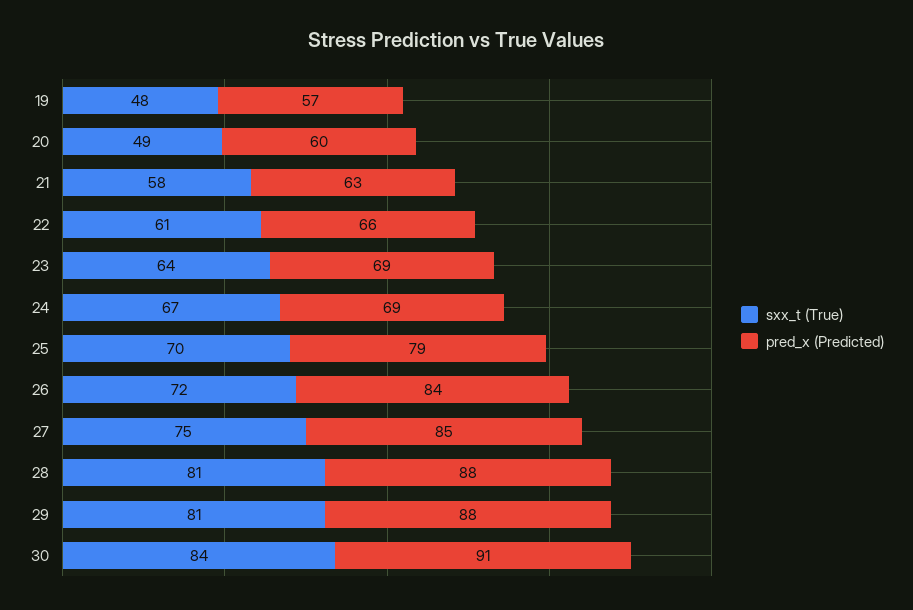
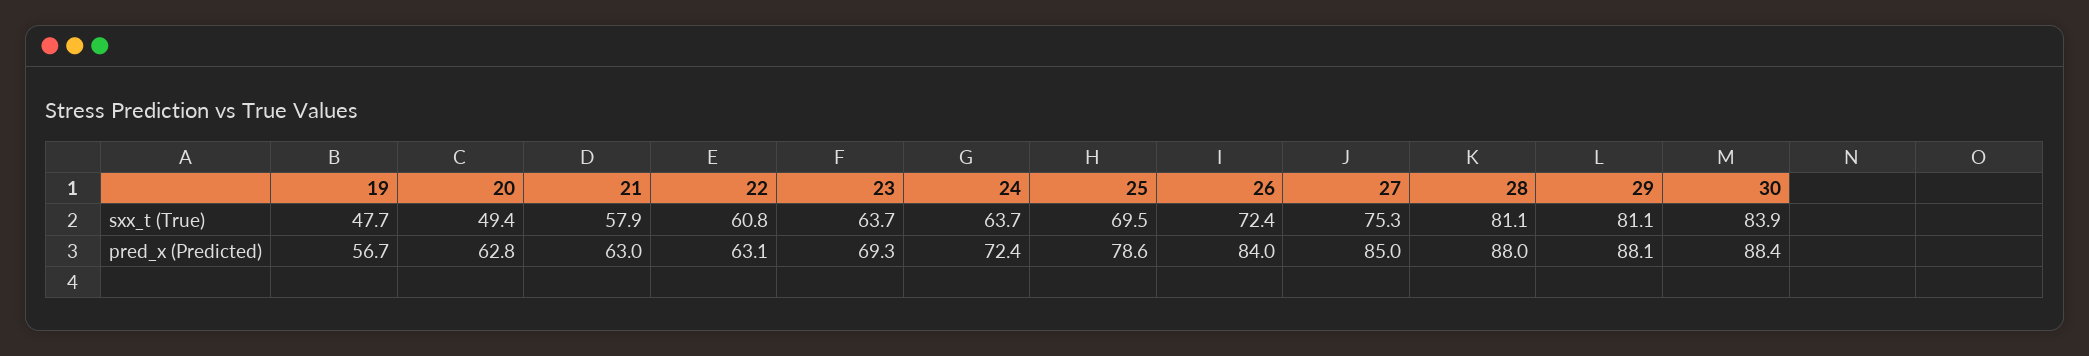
pred_x (Predicted), 20: 60 -> 62.8
pred_x (Predicted), 22: 66 -> 63.1
sxx_t (True), 24: 67 -> 63.7
pred_x (Predicted), 24: 69 -> 72.4
pred_x (Predicted), 30: 91 -> 88.4

